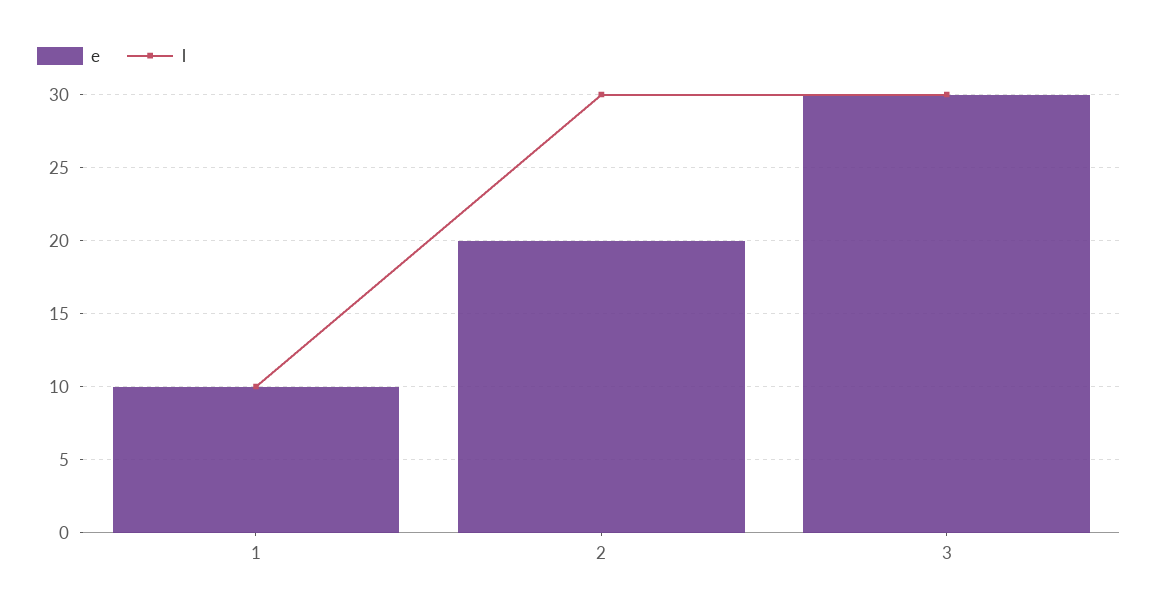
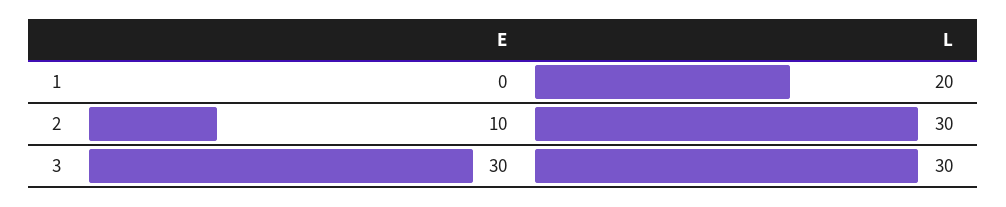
e, 1: 10 -> 0
l, 1: 10 -> 20
e, 2: 20 -> 10

